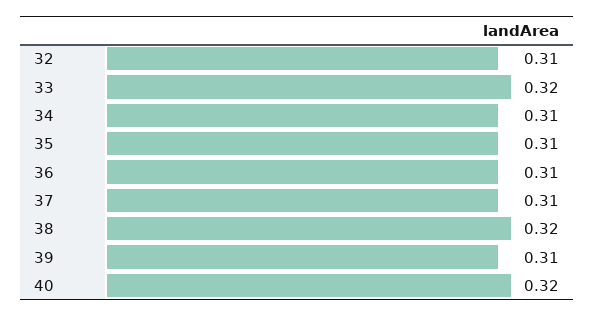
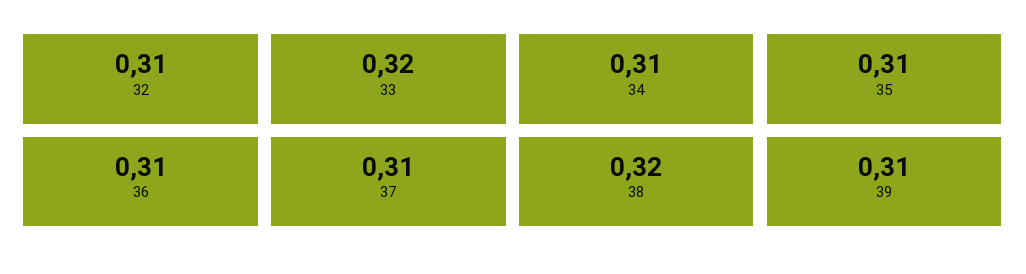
40: 0.32 -> none

